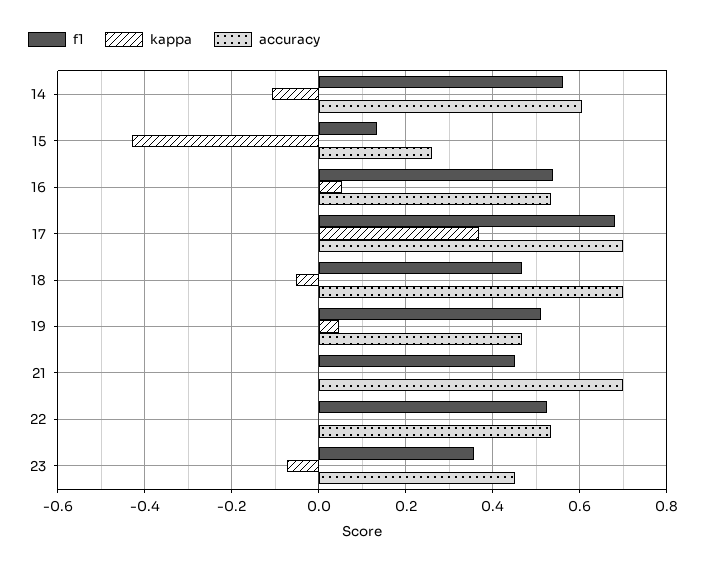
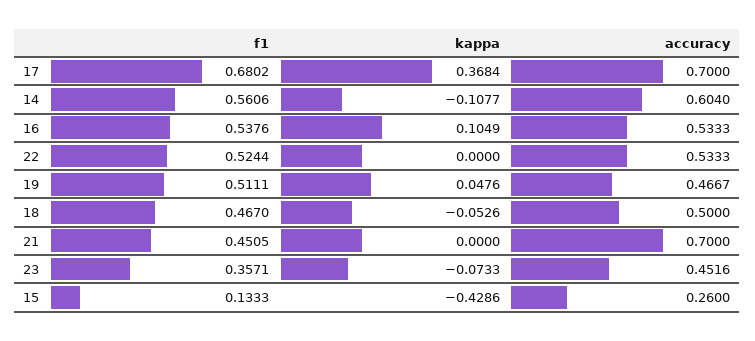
kappa, 16: 0.06 -> 0.1049
accuracy, 18: 0.7 -> 0.5

